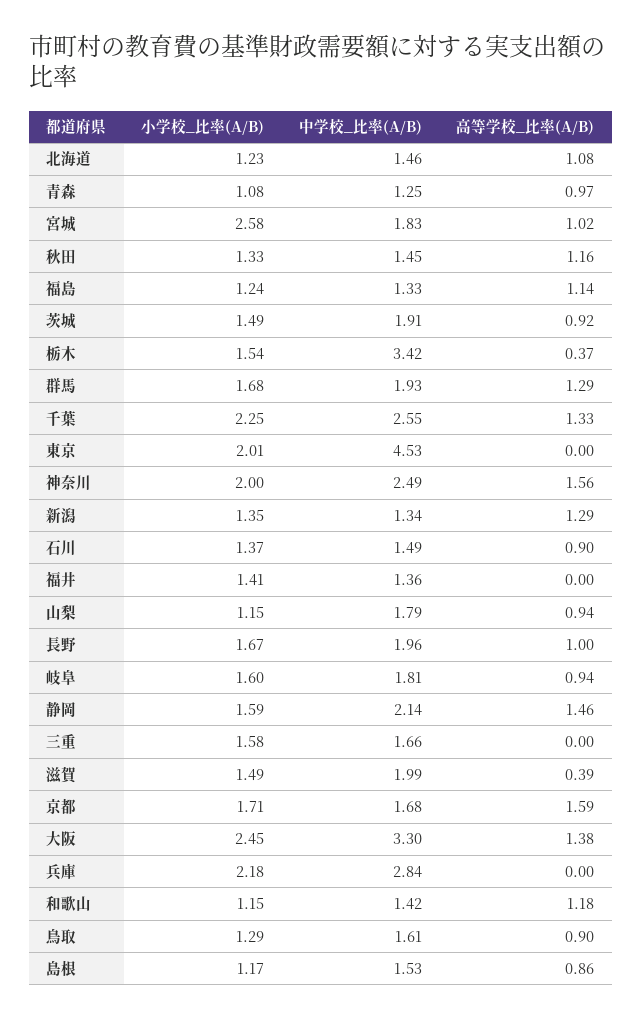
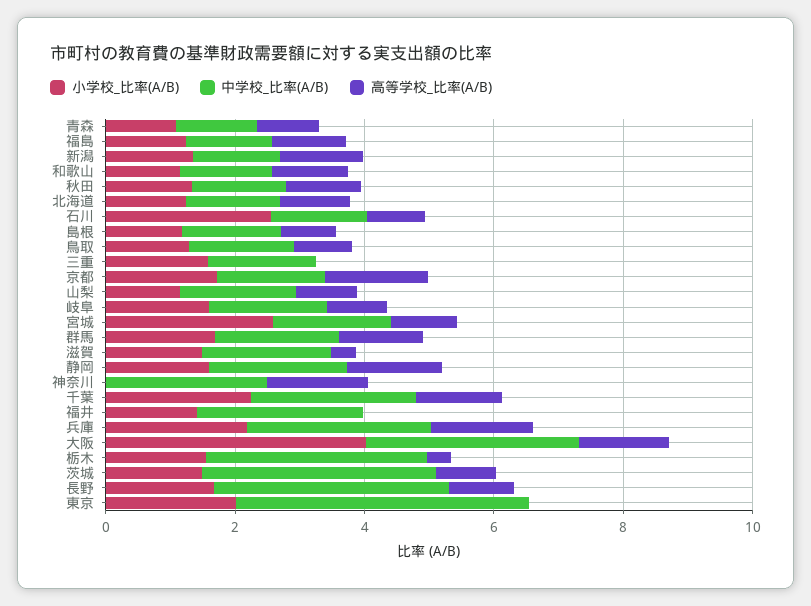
中学校_比率(A/B), 茨城: 1.91 -> 3.5
小学校_比率(A/B), 神奈川: 2 -> 0
小学校_比率(A/B), 石川: 1.37 -> 2.5
中学校_比率(A/B), 福井: 1.36 -> 2.5
中学校_比率(A/B), 長野: 1.96 -> 3.5
小学校_比率(A/B), 大阪: 2.45 -> 4
高等学校_比率(A/B), 兵庫: 0 -> 1.5

